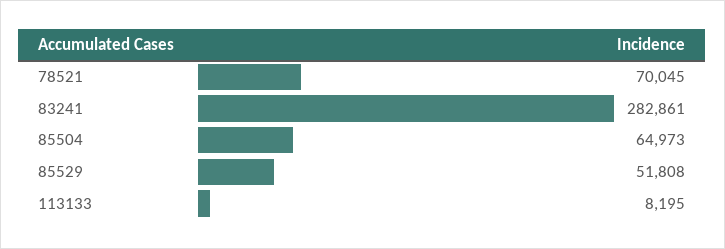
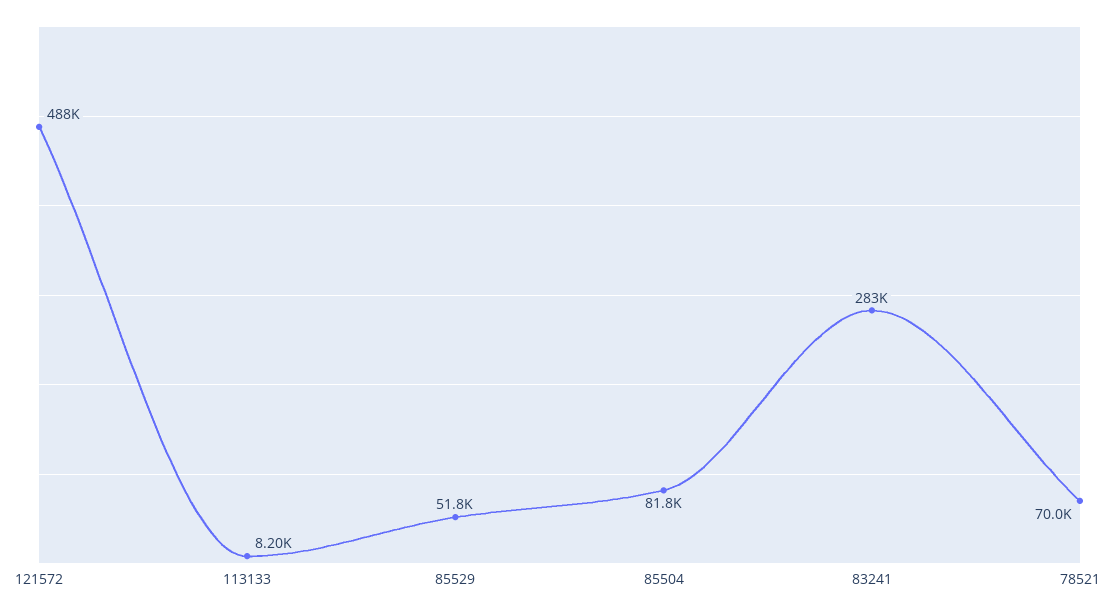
85504: 64973 -> 81800
121572: none -> 488000

